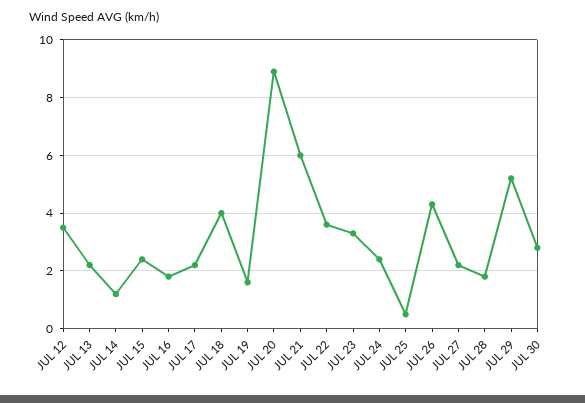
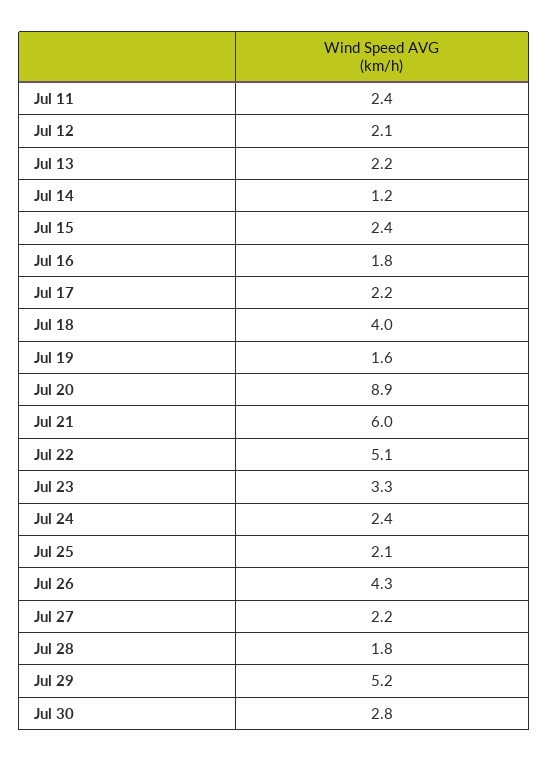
JUL 12: 3.5 -> 2.1
JUL 22: 3.5 -> 5.1
JUL 25: 0.5 -> 2.1
Jul 11: none -> 2.4

